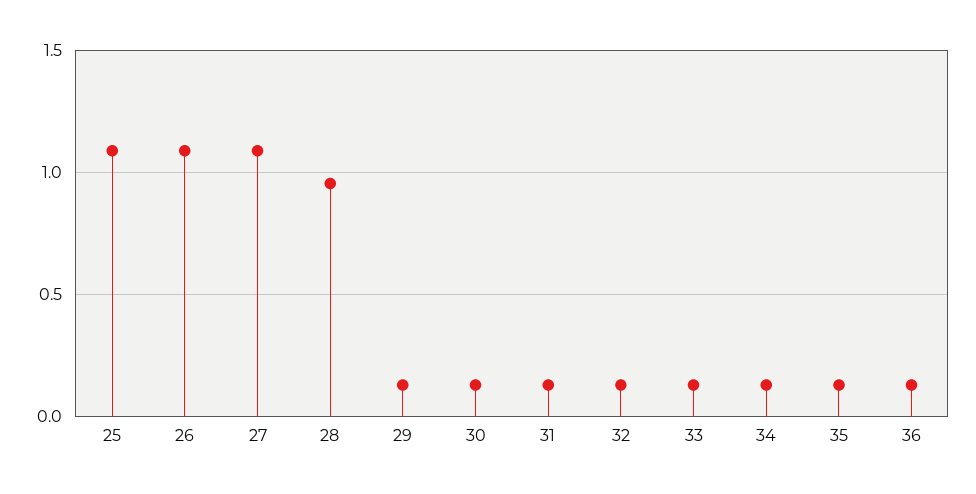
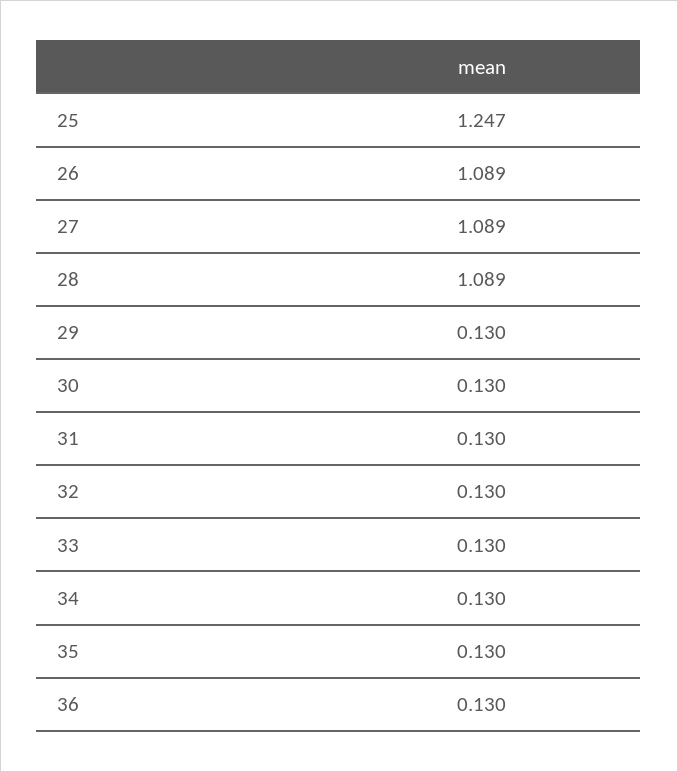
25: 1.1 -> 1.247
28: 0.95 -> 1.089

